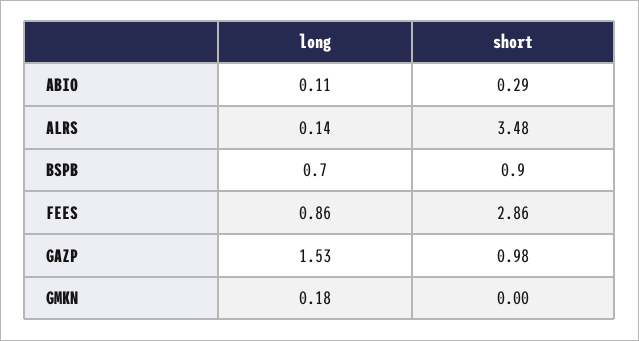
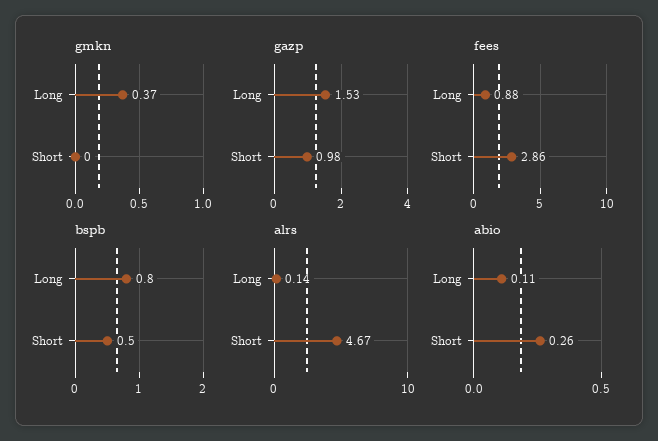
ABIO, short: 0.29 -> 0.26
ALRS, short: 3.48 -> 4.67
BSPB, long: 0.7 -> 0.8
BSPB, short: 0.9 -> 0.5
FEES, long: 0.86 -> 0.88
GMKN, long: 0.18 -> 0.37

